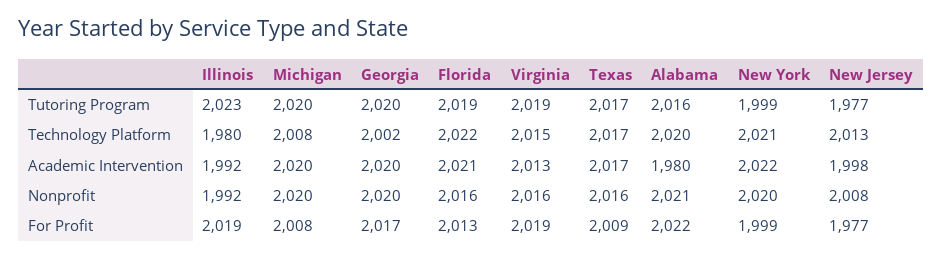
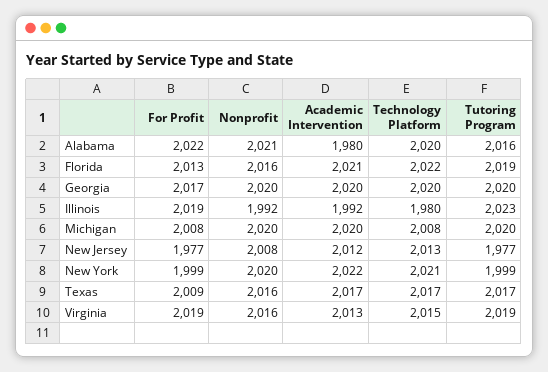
Georgia, Technology Platform: 2002 -> 2020
New Jersey, Academic Intervention: 1998 -> 2012

